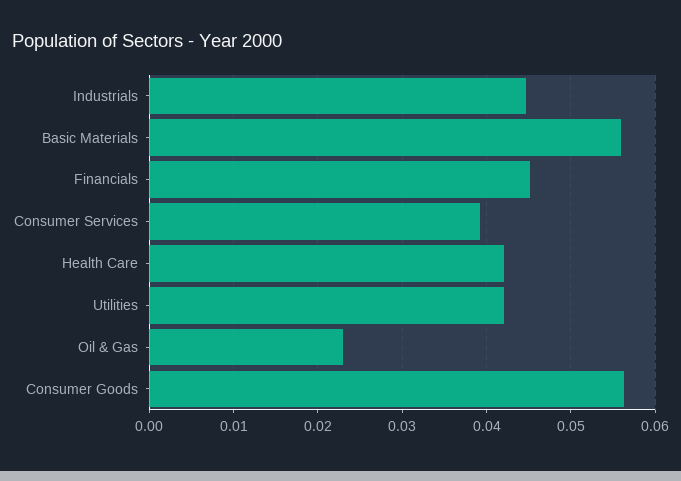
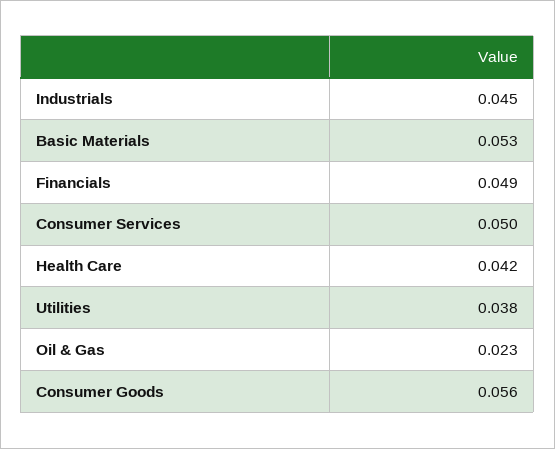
Basic Materials: 0.056 -> 0.053
Financials: 0.045 -> 0.049
Consumer Services: 0.039 -> 0.05
Utilities: 0.042 -> 0.038

